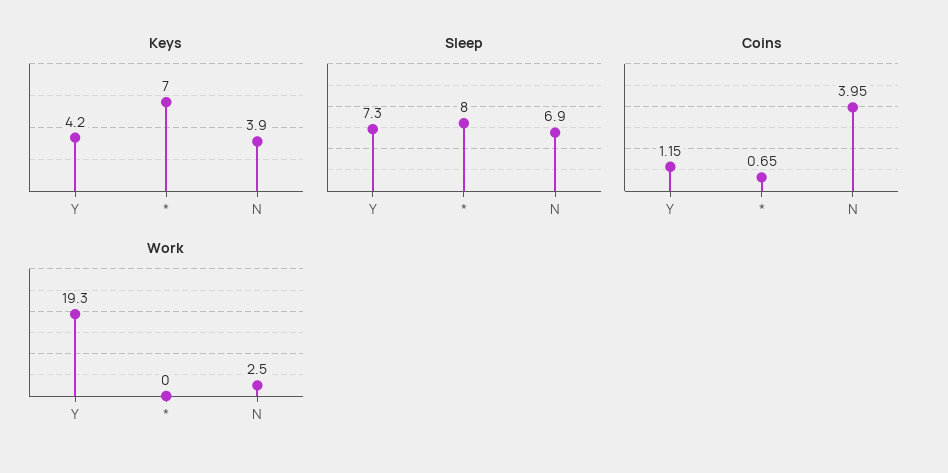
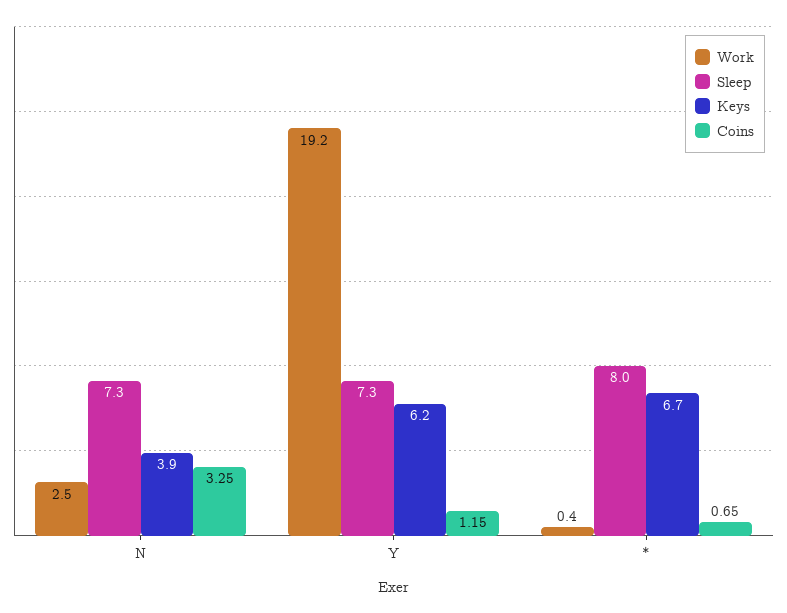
Keys, Y: 4.2 -> 6.2
Keys, *: 7 -> 6.7
Sleep, N: 6.9 -> 7.3
Coins, N: 3.95 -> 3.25
Work, Y: 19.3 -> 19.2
Work, *: 0 -> 0.4

